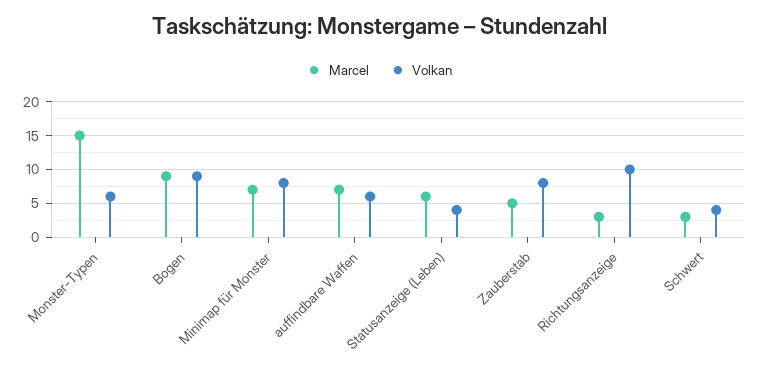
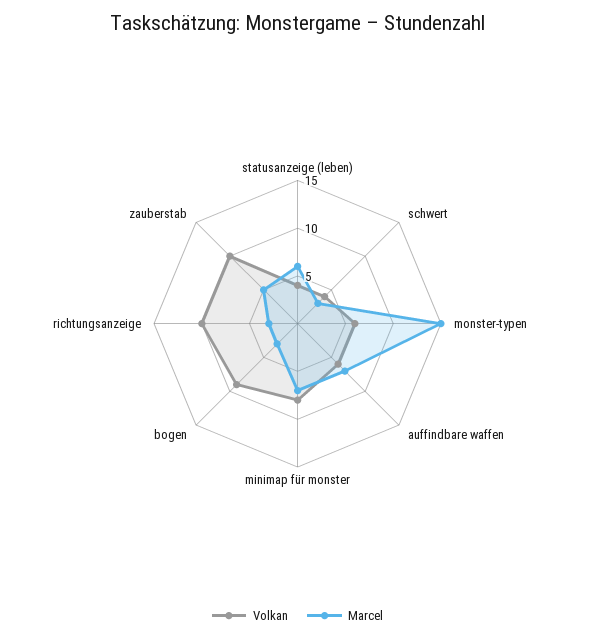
Marcel, Bogen: 9 -> 3
Volkan, Zauberstab: 8 -> 10

